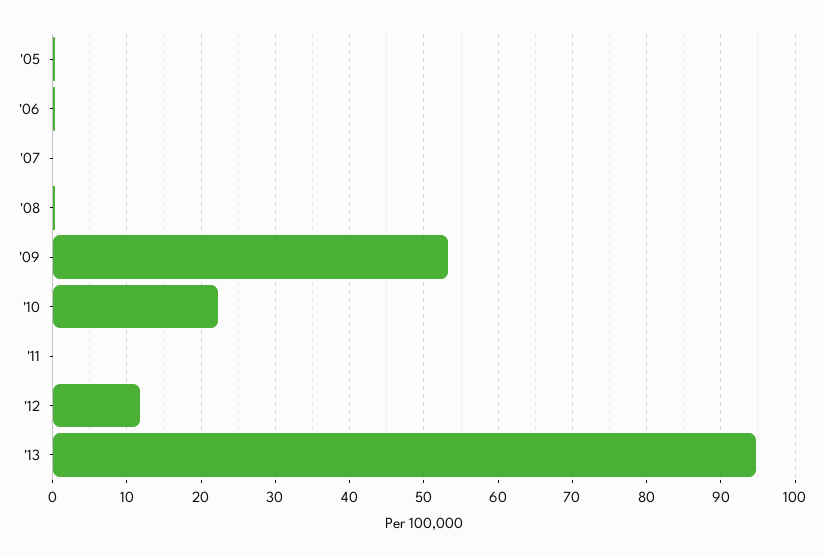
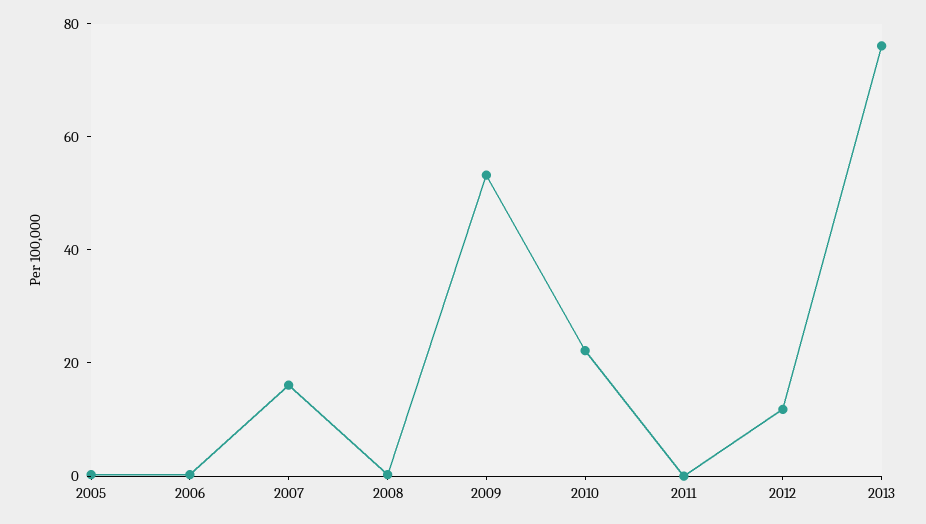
'07: 0 -> 15
'13: 95 -> 75

